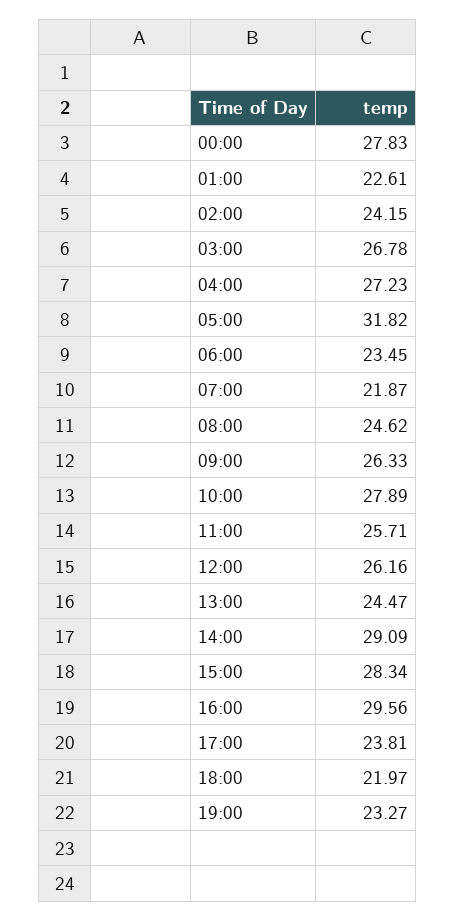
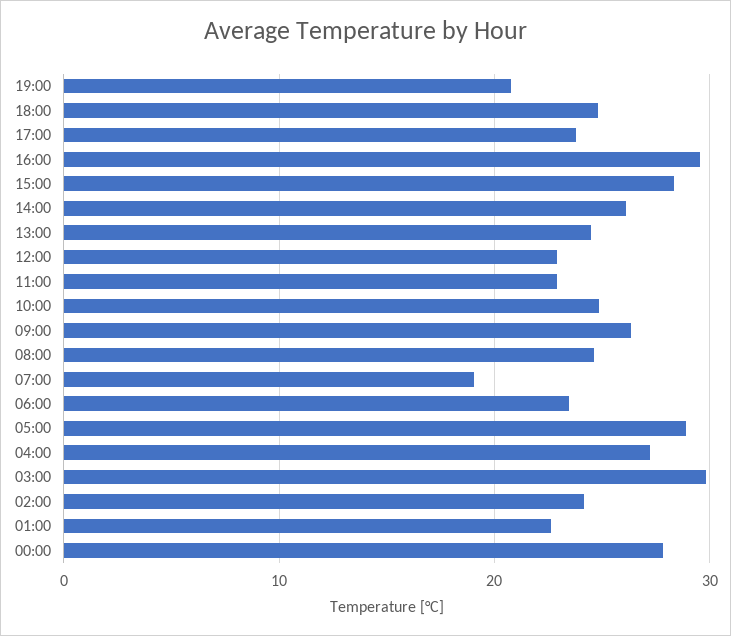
03:00: 26.78 -> 30
05:00: 31.82 -> 29
07:00: 21.87 -> 19
10:00: 27.89 -> 25
11:00: 25.71 -> 23
12:00: 26.16 -> 23
14:00: 29.09 -> 26
18:00: 21.97 -> 25
19:00: 23.27 -> 21

